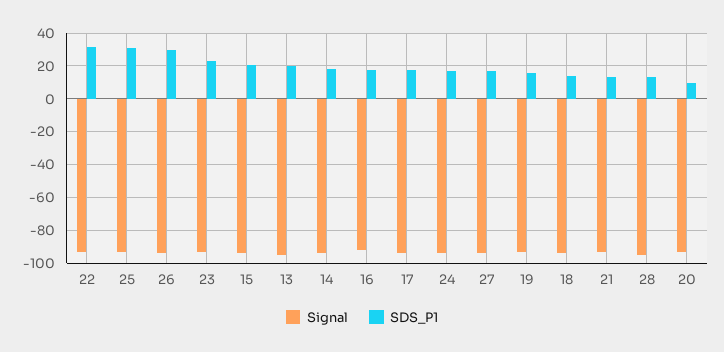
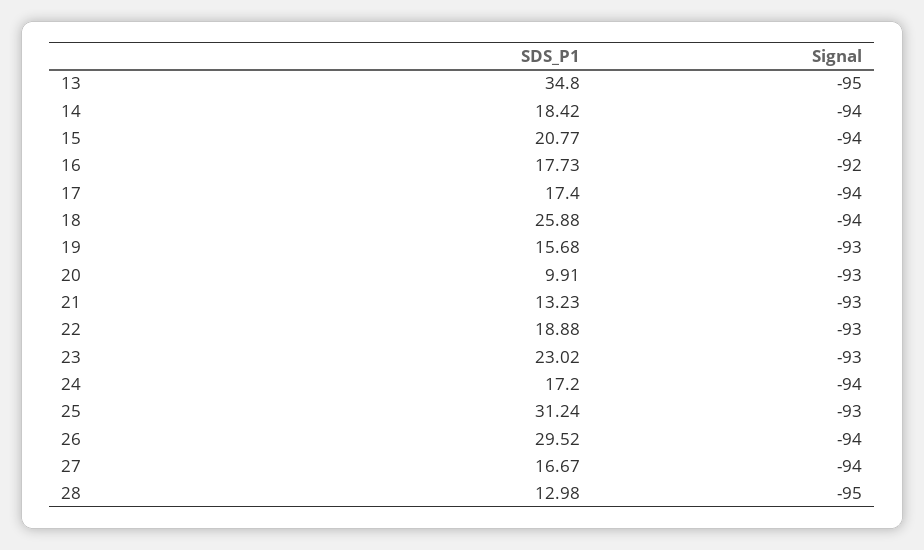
SDS_P1, 22: 30 -> 18.88
SDS_P1, 13: 20 -> 34.8
SDS_P1, 18: 15 -> 25.88

